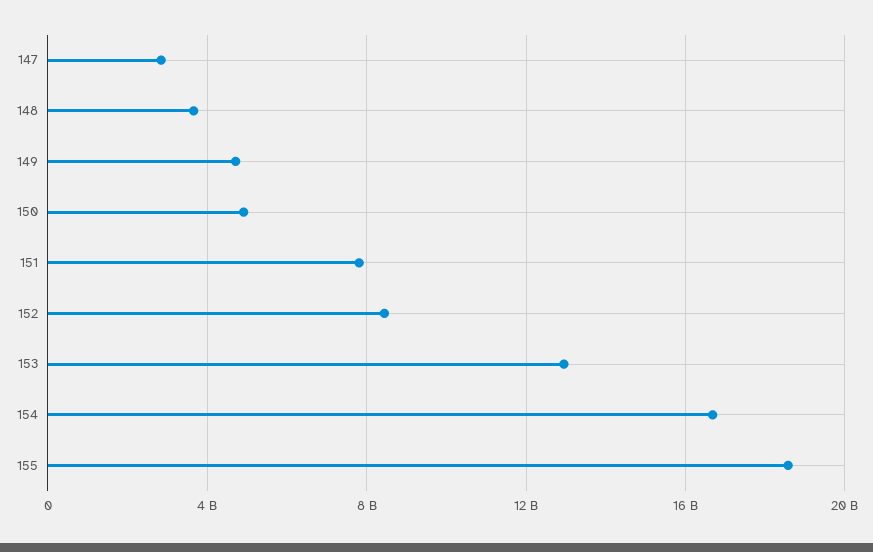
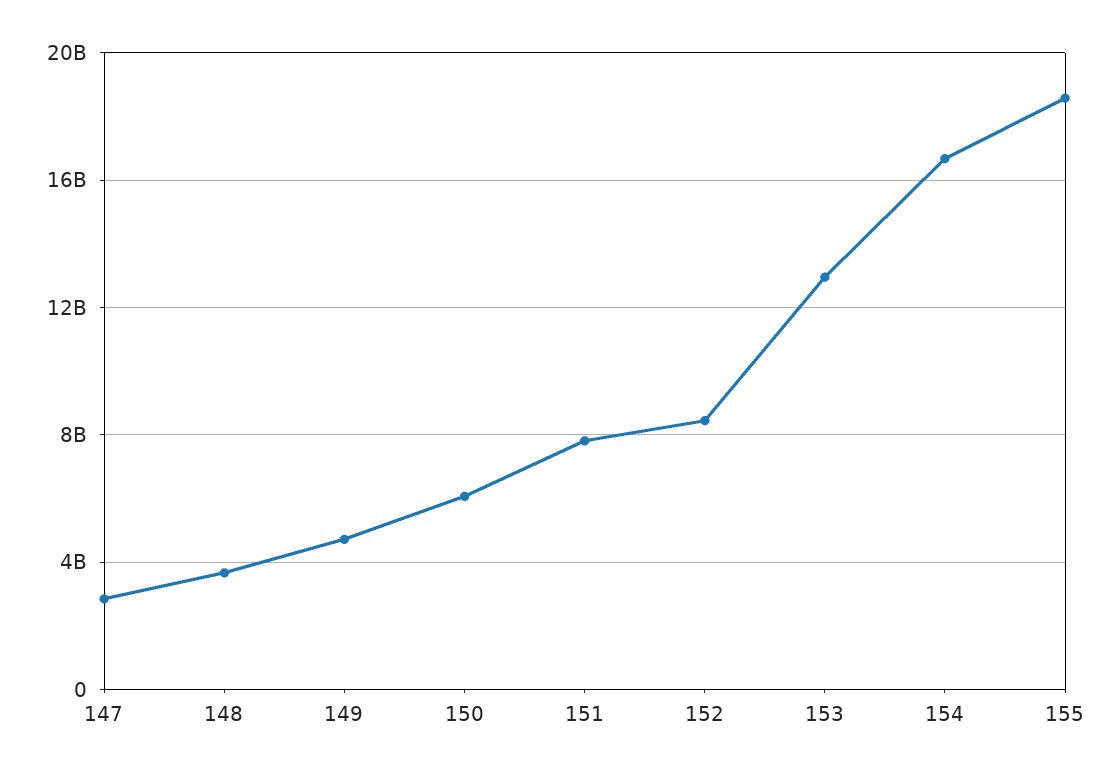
150: 5000000000 -> 6000000000

